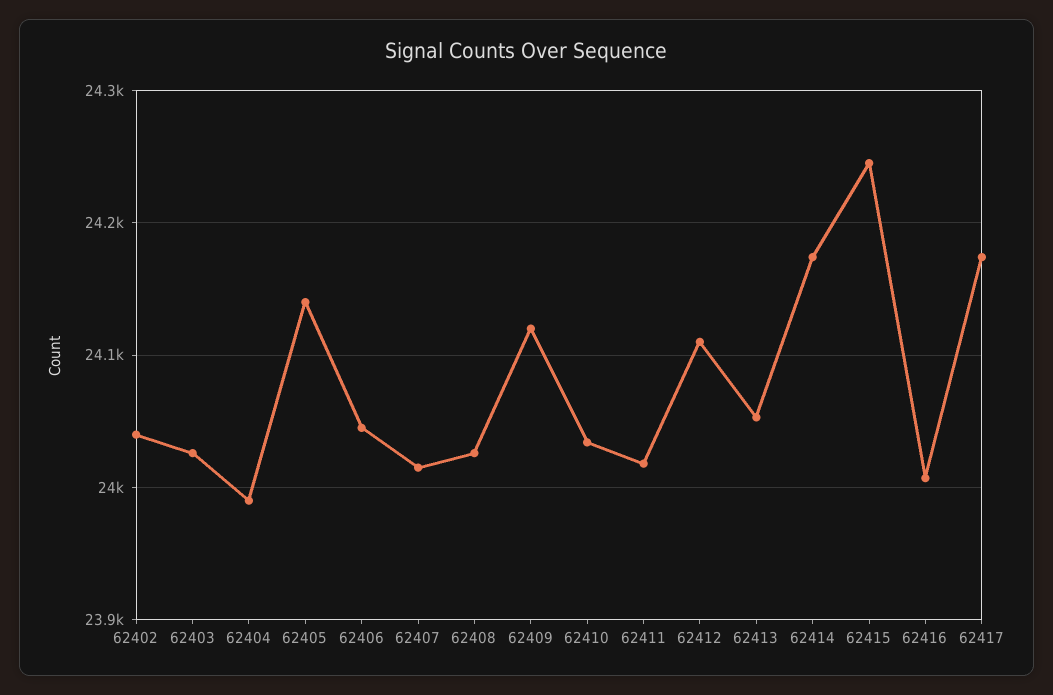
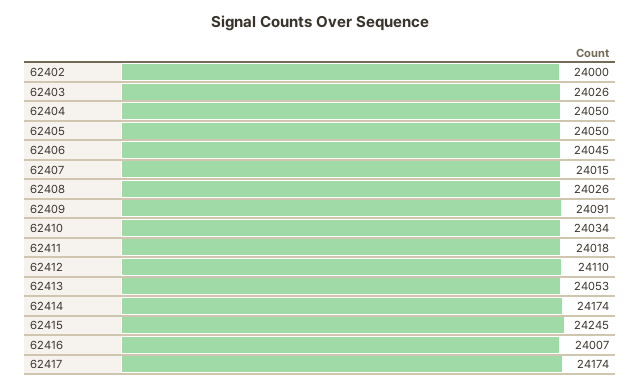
62402: 24040 -> 24000
62404: 23990 -> 24050
62405: 24140 -> 24050
62409: 24120 -> 24091

